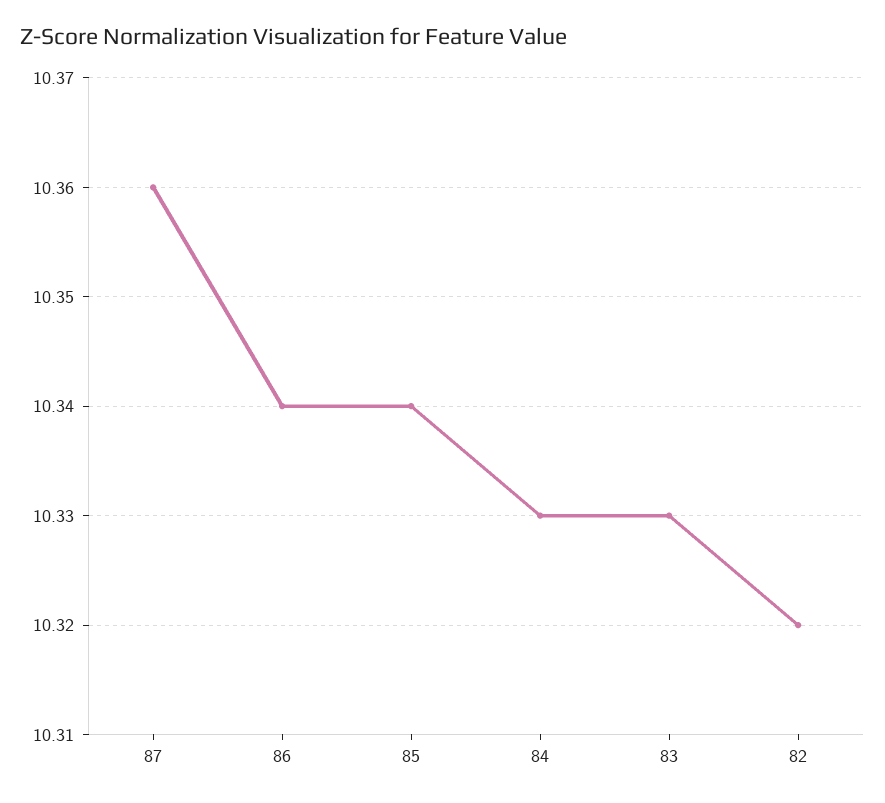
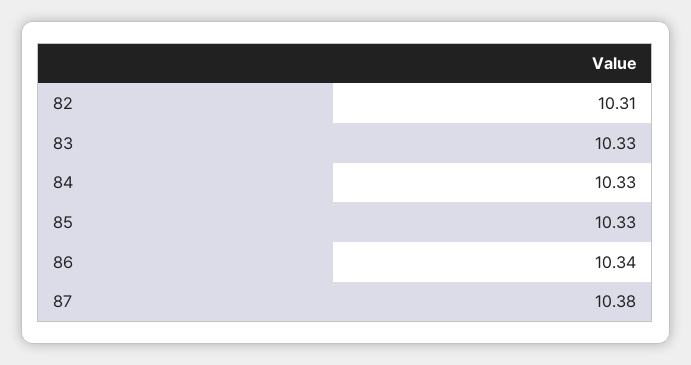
87: 10.36 -> 10.38
85: 10.34 -> 10.33
82: 10.32 -> 10.31

